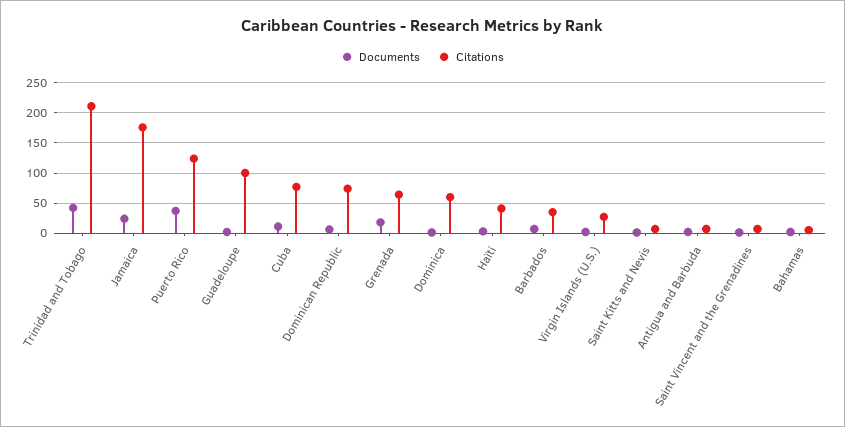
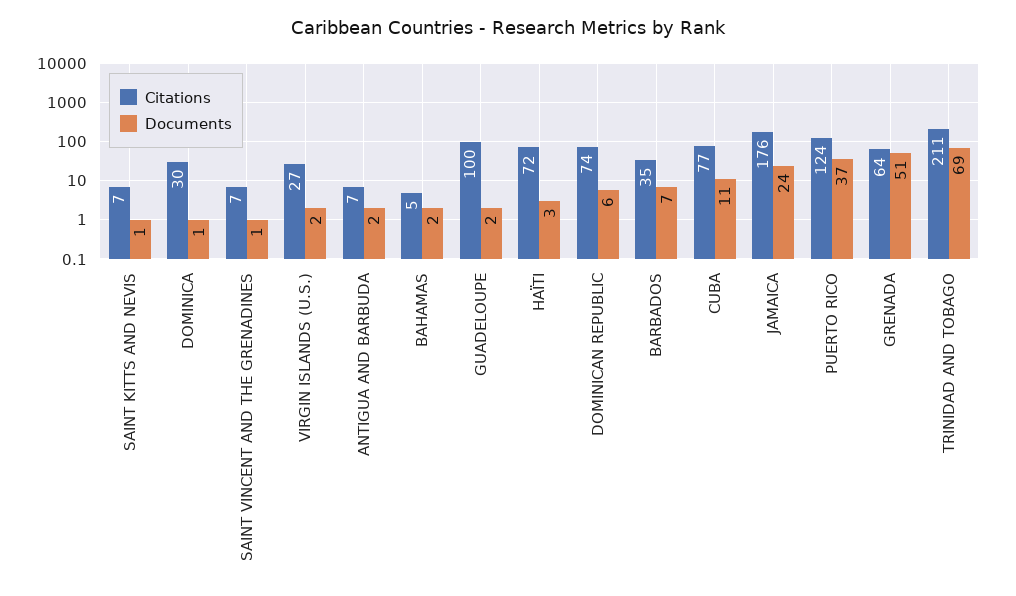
Documents, Trinidad and Tobago: 40 -> 69
Documents, Grenada: 20 -> 51
Citations, Dominica: 60 -> 30
Citations, Haïti: 40 -> 72

